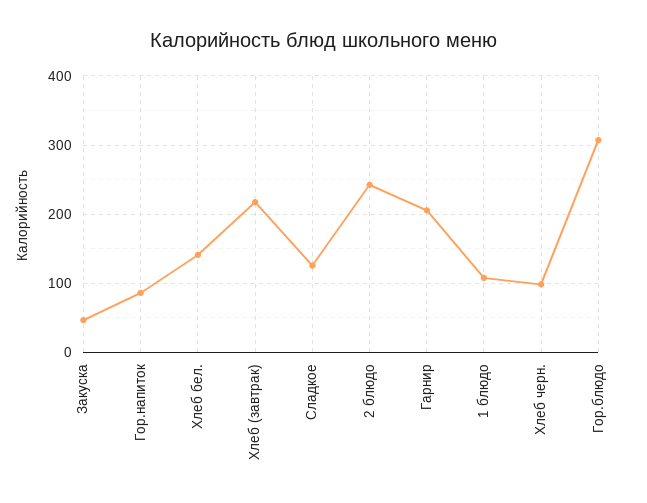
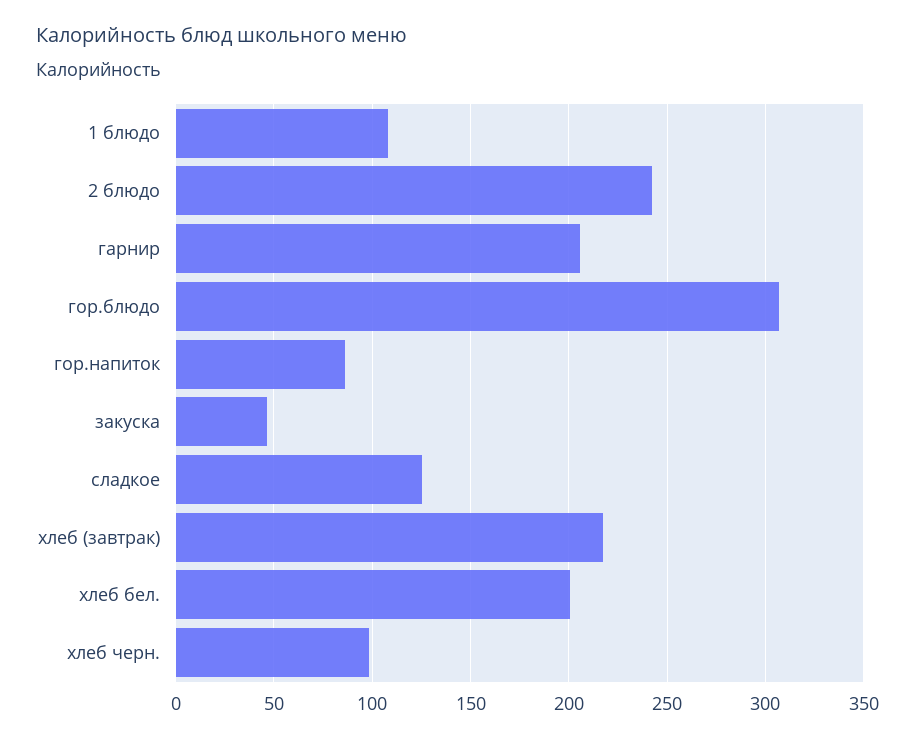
Хлеб бел.: 140 -> 200

